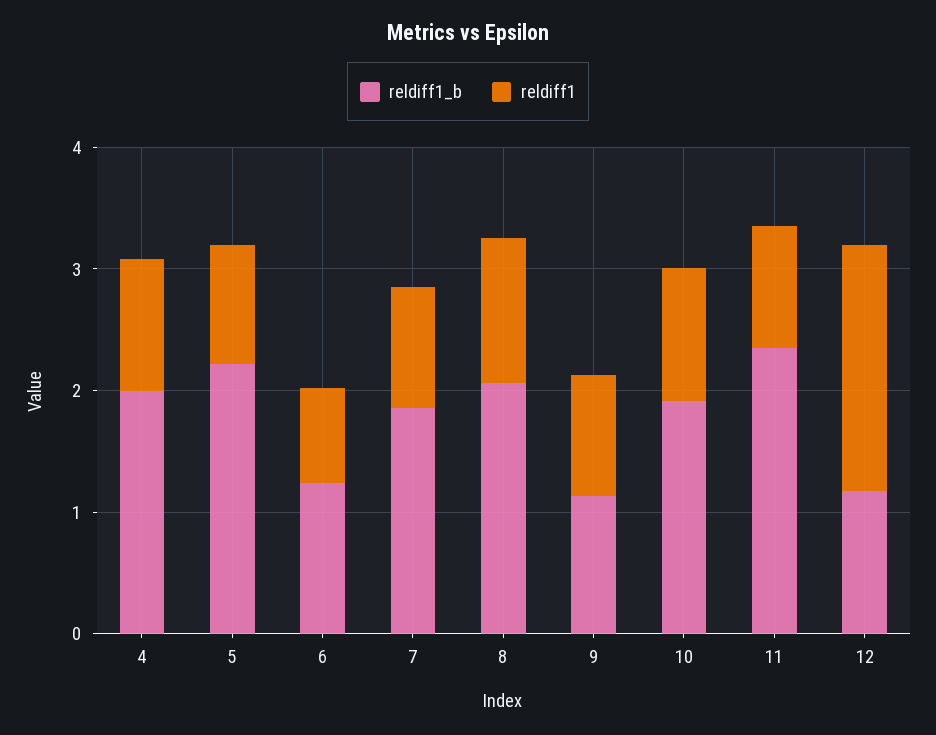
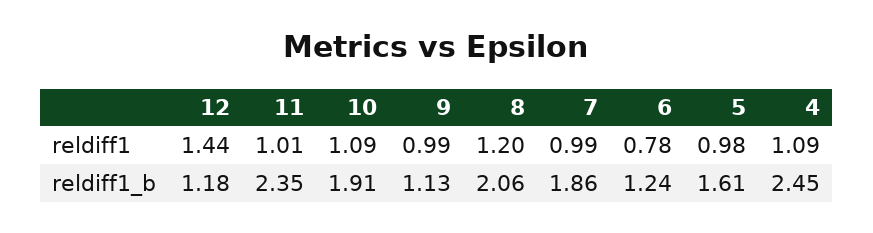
reldiff1_b, 4: 2 -> 2.45
reldiff1_b, 5: 2.2 -> 1.61
reldiff1, 12: 2 -> 1.44

